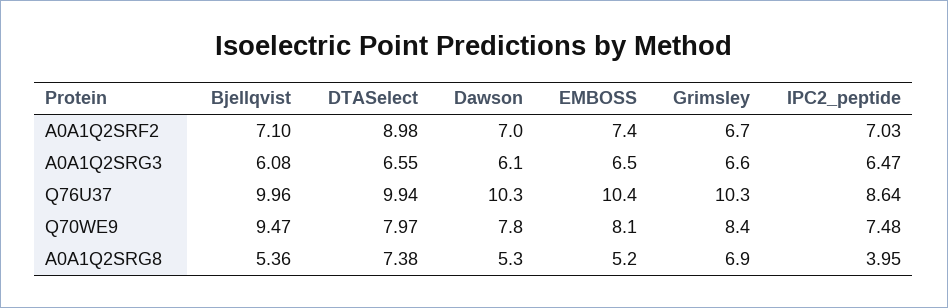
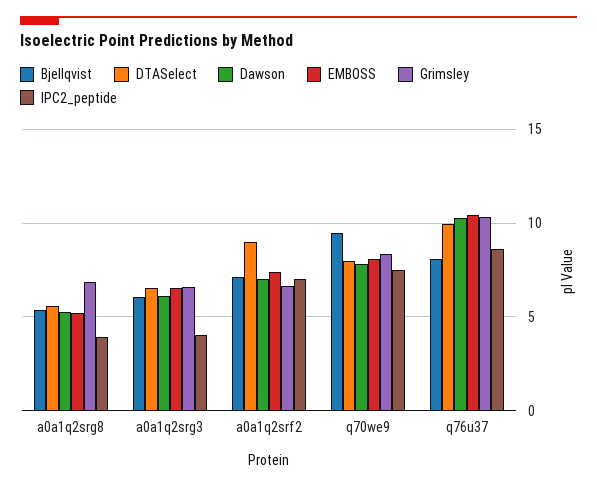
IPC2_peptide, A0A1Q2SRG3: 6.47 -> 4
Bjellqvist, Q76U37: 9.96 -> 8
DTASelect, A0A1Q2SRG8: 7.38 -> 5.5

